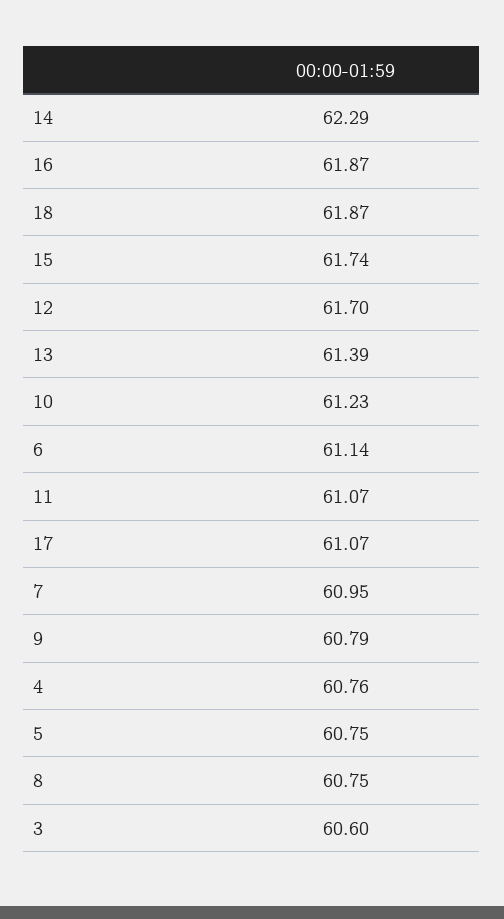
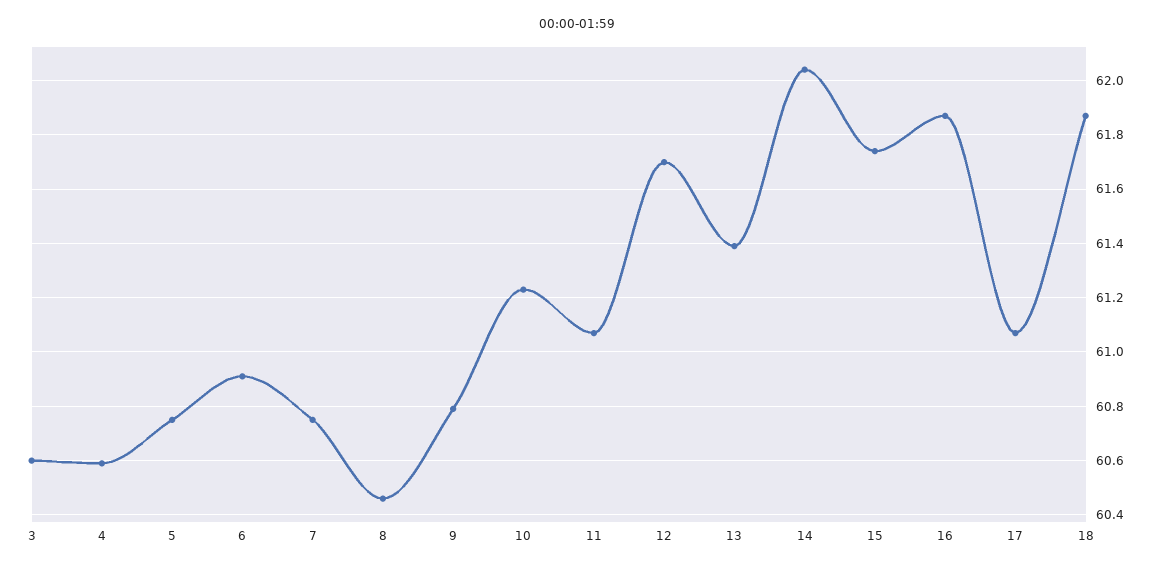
14: 62.29 -> 62.05
6: 61.14 -> 60.9
7: 60.95 -> 60.75
4: 60.76 -> 60.6
8: 60.75 -> 60.45

